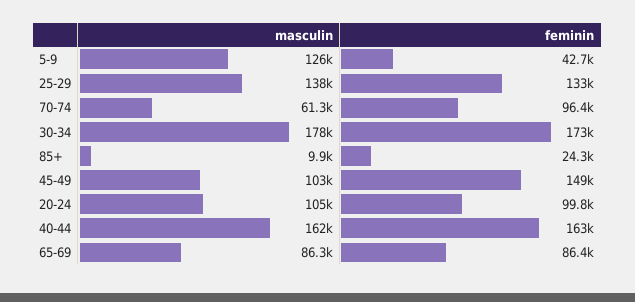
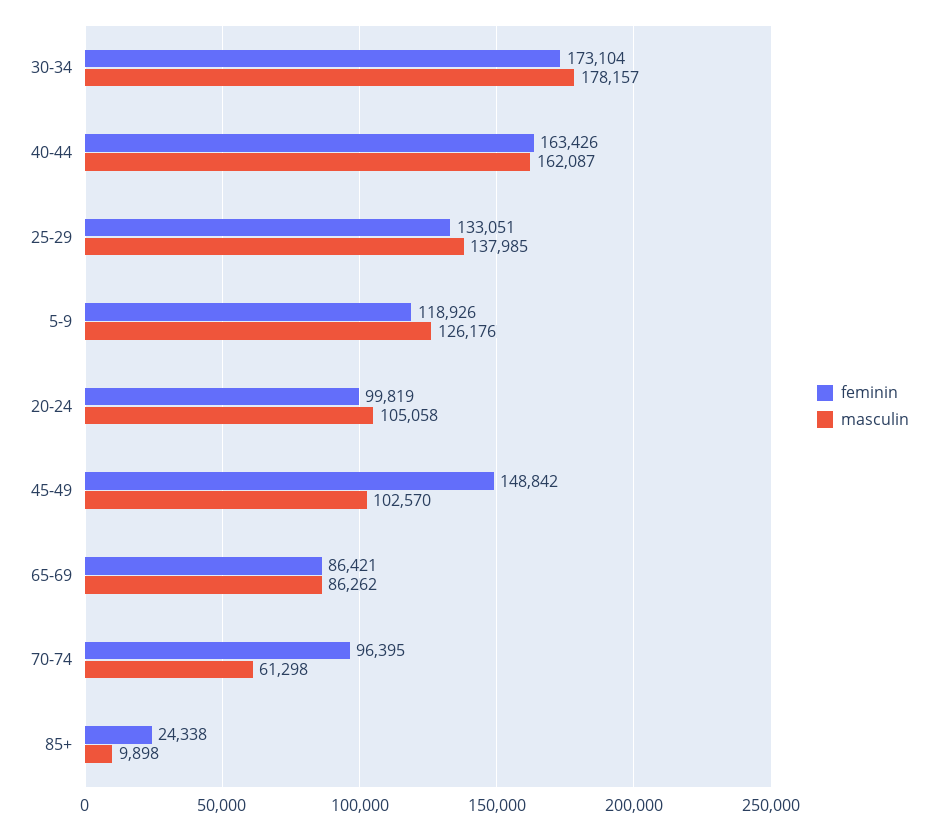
feminin, 5-9: 42700 -> 118926

